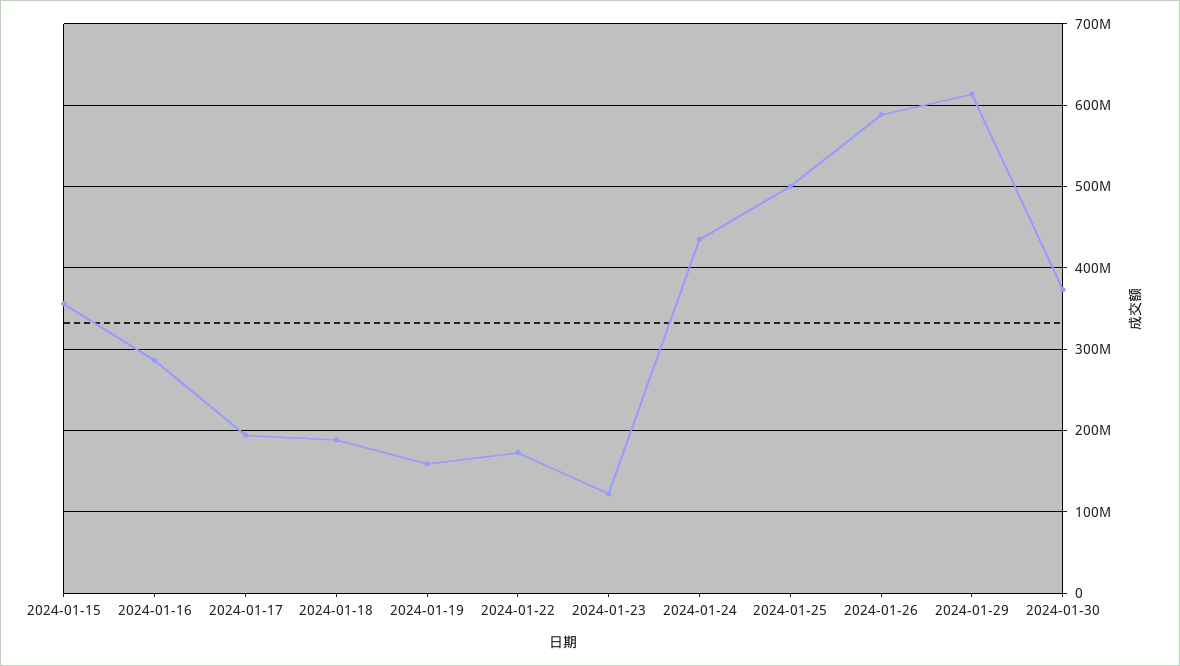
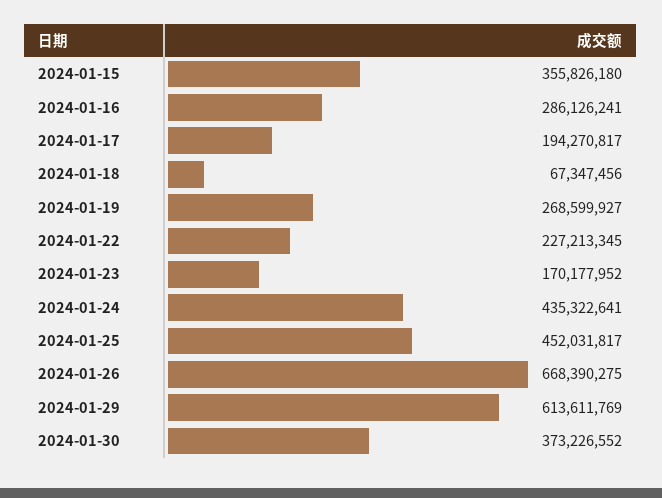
2024-01-18: 190000000 -> 67347456
2024-01-19: 160000000 -> 268599927
2024-01-22: 170000000 -> 227213345
2024-01-23: 120000000 -> 170177952
2024-01-25: 500000000 -> 452031817
2024-01-26: 590000000 -> 668390275

